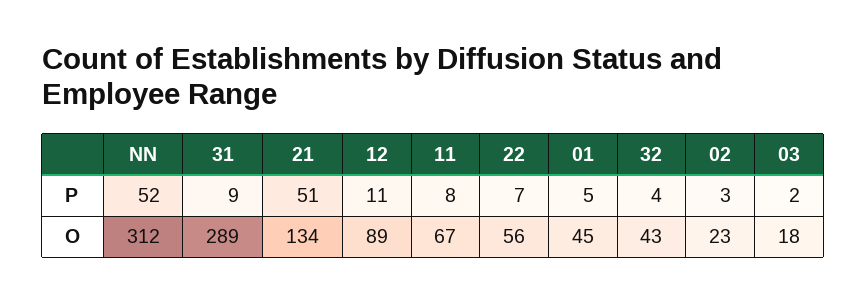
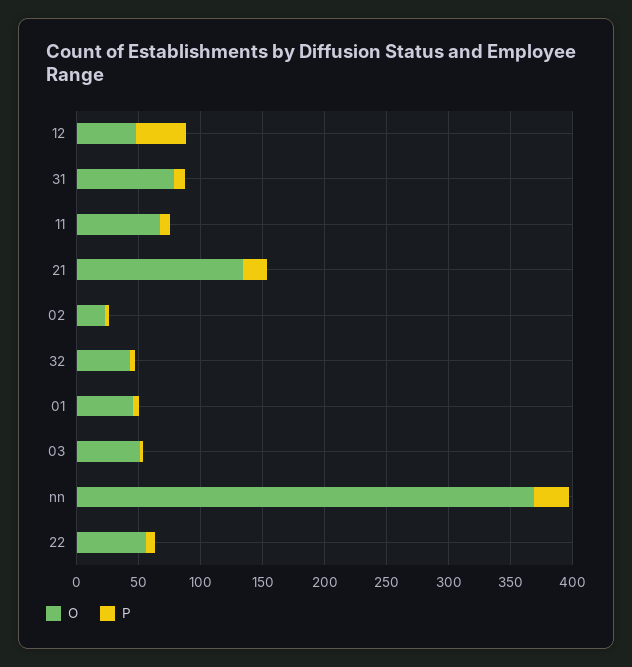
P, NN: 52 -> 30
P, 21: 51 -> 20
P, 12: 11 -> 40
O, NN: 312 -> 370
O, 31: 289 -> 80
O, 12: 89 -> 50
O, 03: 18 -> 50

